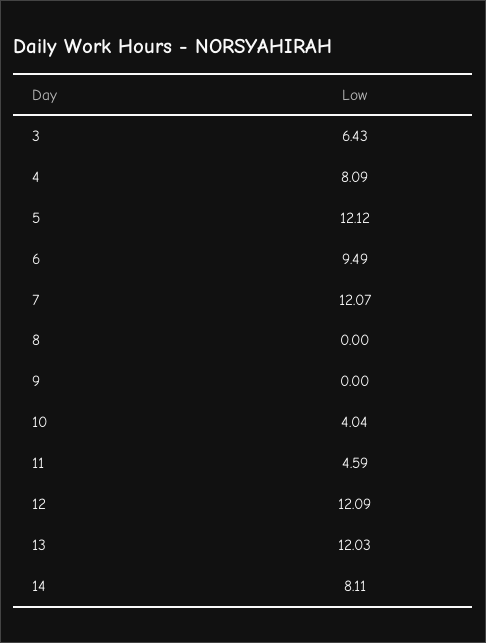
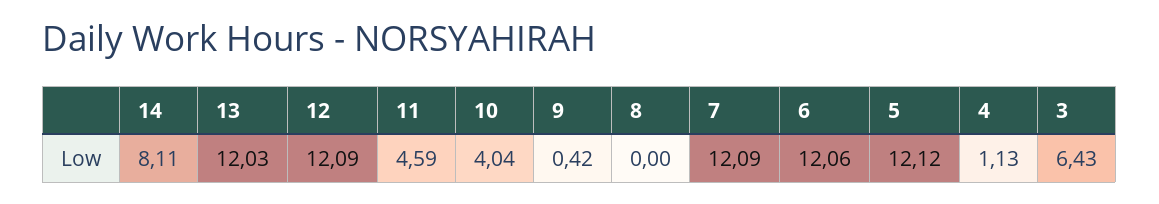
4: 8.09 -> 1.13
6: 9.49 -> 12.06
7: 12.07 -> 12.09
9: 0 -> 0.42

